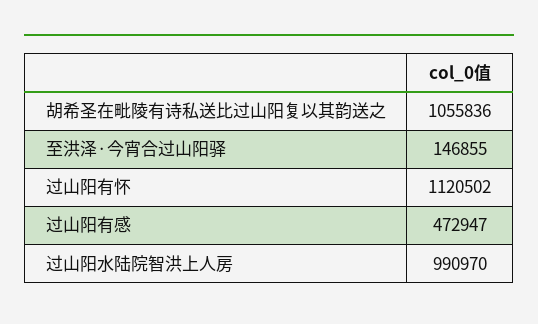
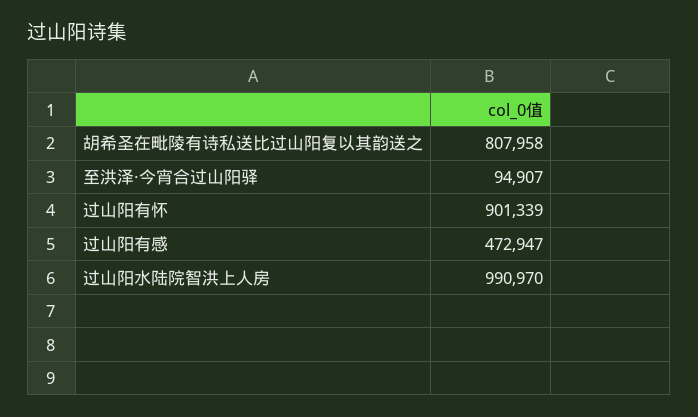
胡希圣在毗陵有诗私送比过山阳复以其韵送之: 1055836 -> 807958
至洪泽·今宵合过山阳驿: 146855 -> 94907
过山阳有怀: 1120502 -> 901339

